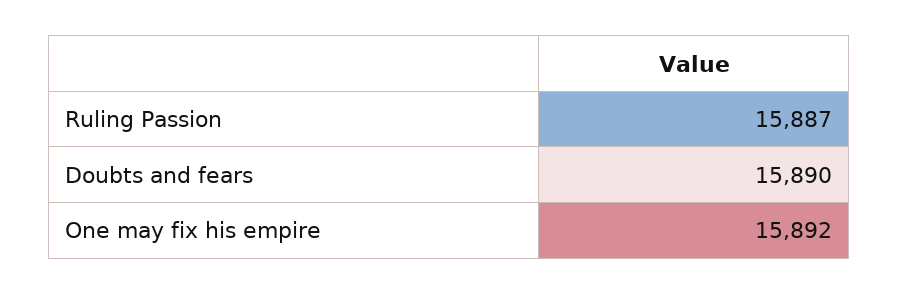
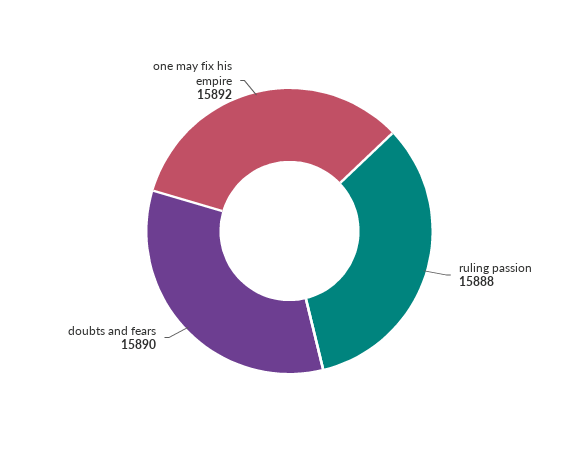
Ruling Passion: 15887 -> 15888

